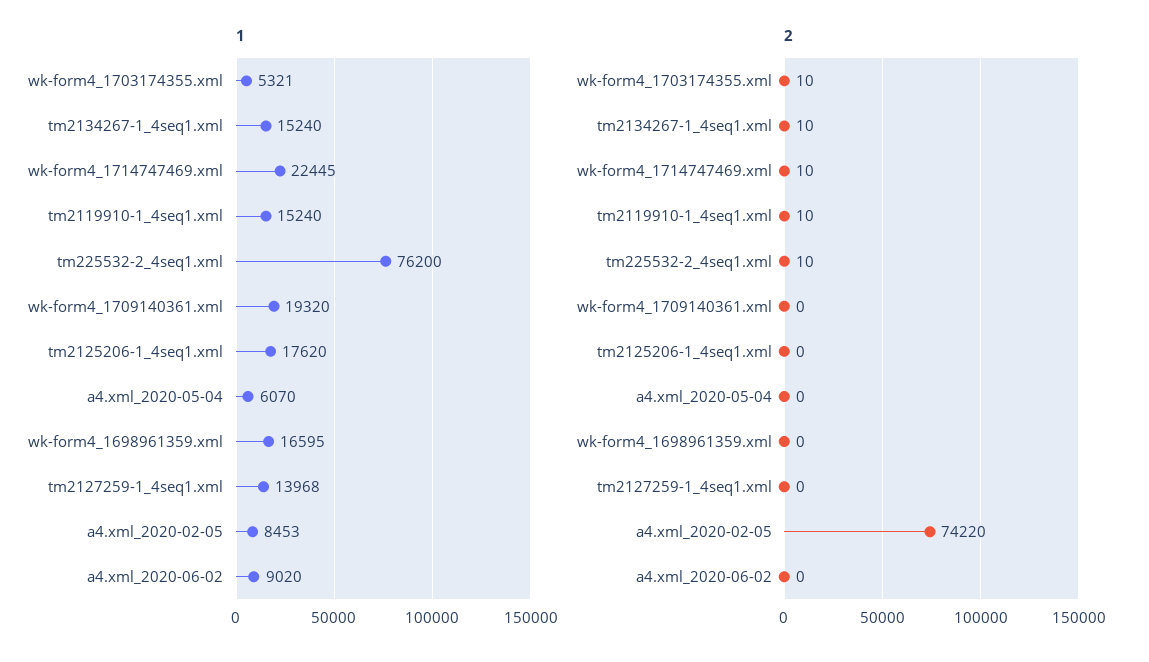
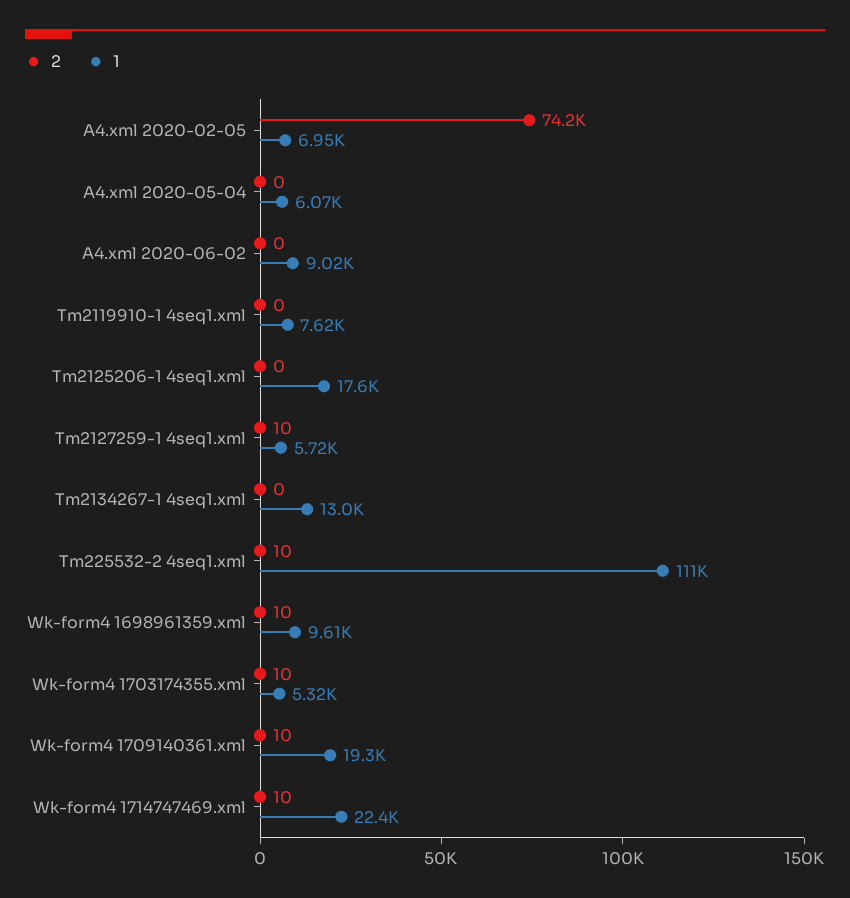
1, tm2134267-1_4seq1.xml: 15240 -> 13000
1, tm2119910-1_4seq1.xml: 15240 -> 7620
1, tm225532-2_4seq1.xml: 76200 -> 111000
1, wk-form4_1698961359.xml: 16595 -> 9610
1, tm2127259-1_4seq1.xml: 13968 -> 5720
1, a4.xml_2020-02-05: 8453 -> 6950
2, tm2134267-1_4seq1.xml: 10 -> 0
2, tm2119910-1_4seq1.xml: 10 -> 0
2, wk-form4_1709140361.xml: 0 -> 10
2, wk-form4_1698961359.xml: 0 -> 10
2, tm2127259-1_4seq1.xml: 0 -> 10

